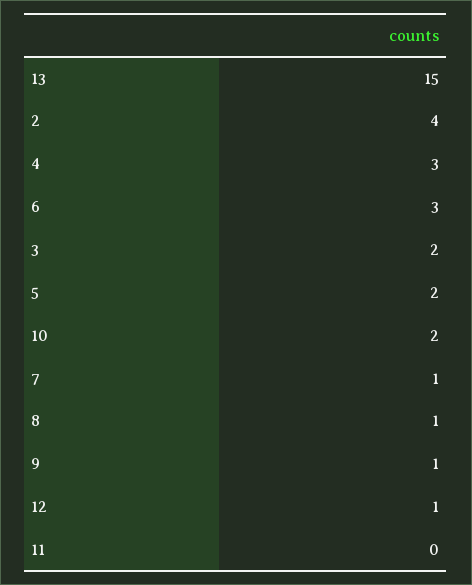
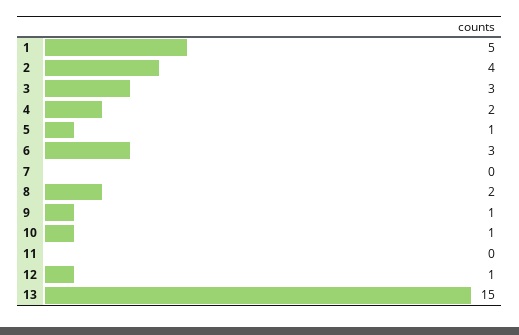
4: 3 -> 2
3: 2 -> 3
5: 2 -> 1
10: 2 -> 1
7: 1 -> 0
8: 1 -> 2
1: none -> 5

